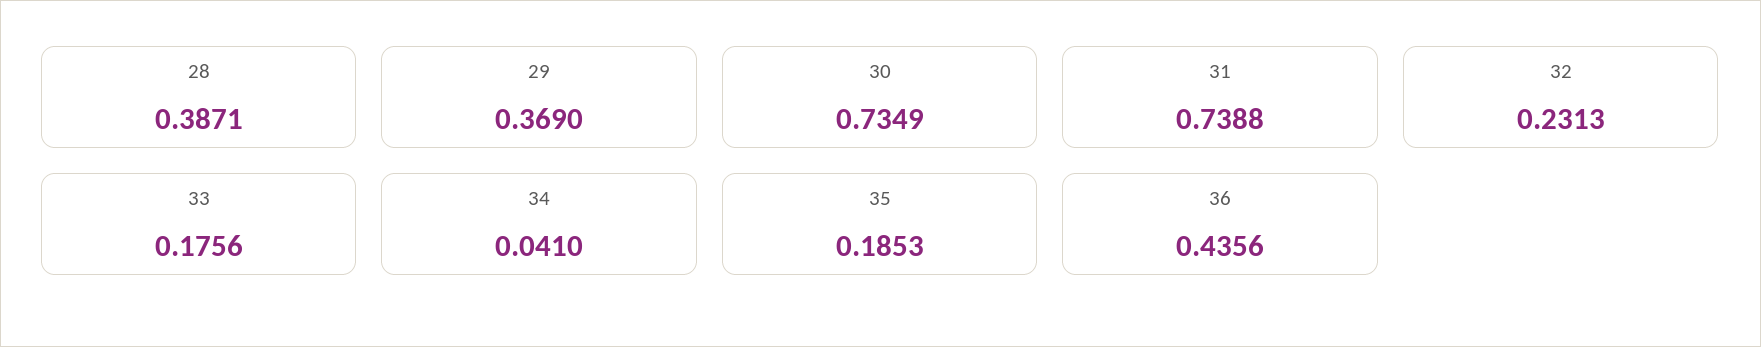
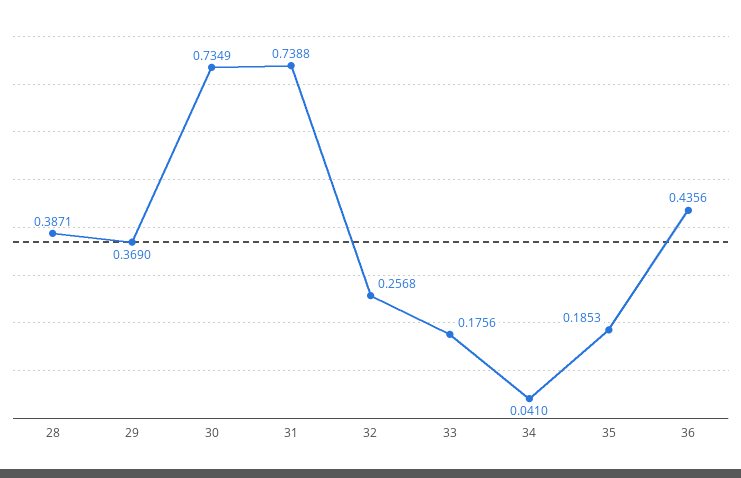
32: 0.2313 -> 0.2568

